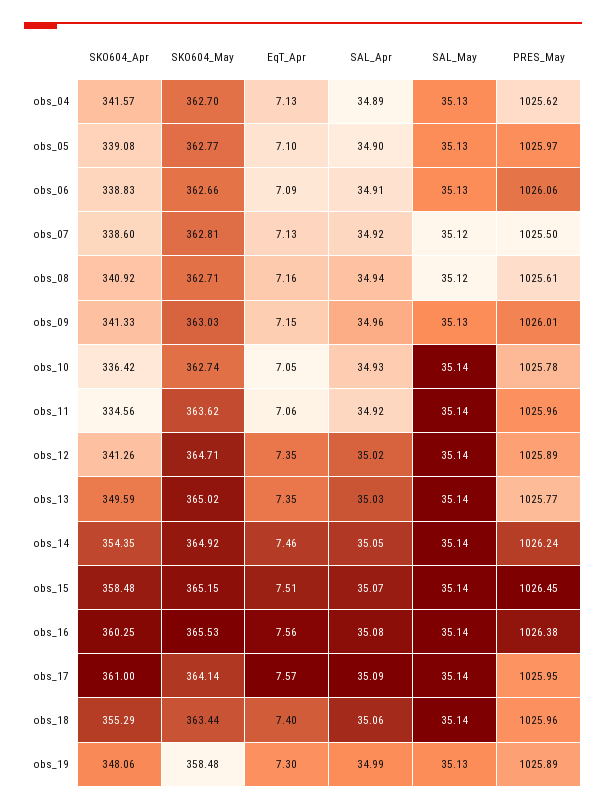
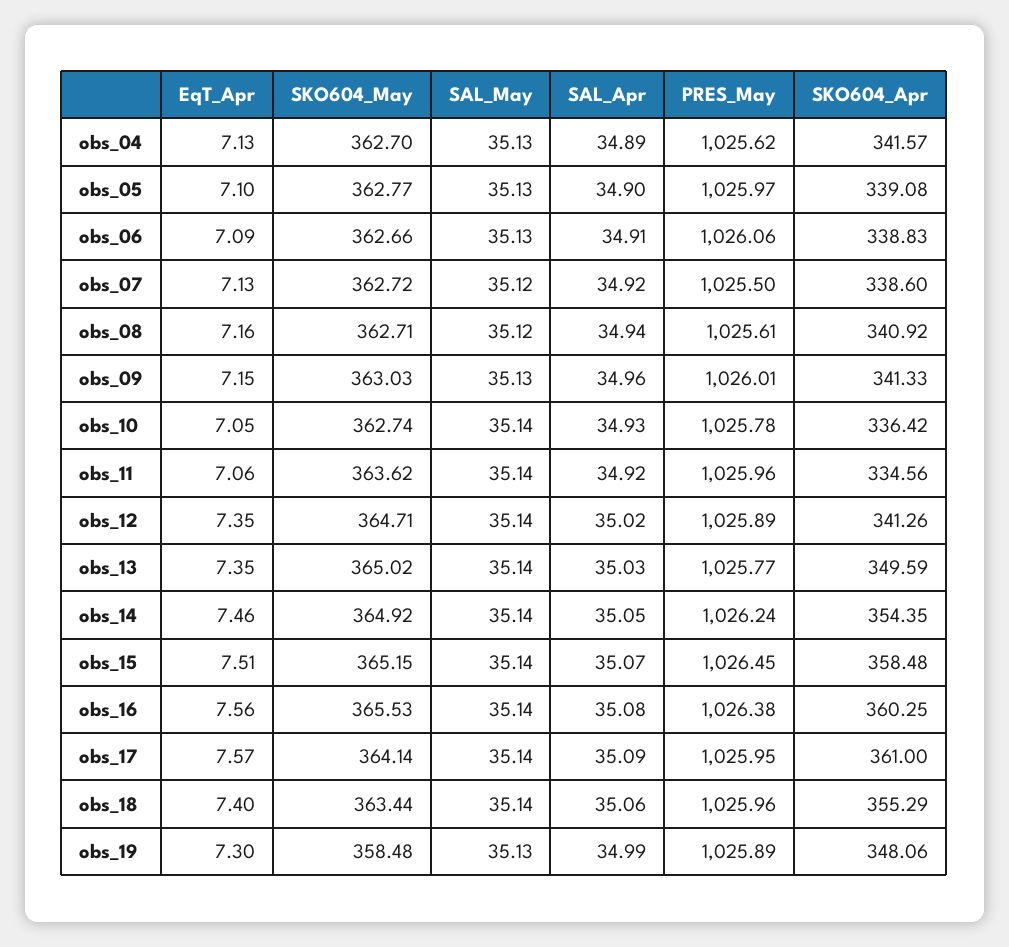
SKO604_May, obs_07: 362.81 -> 362.72

